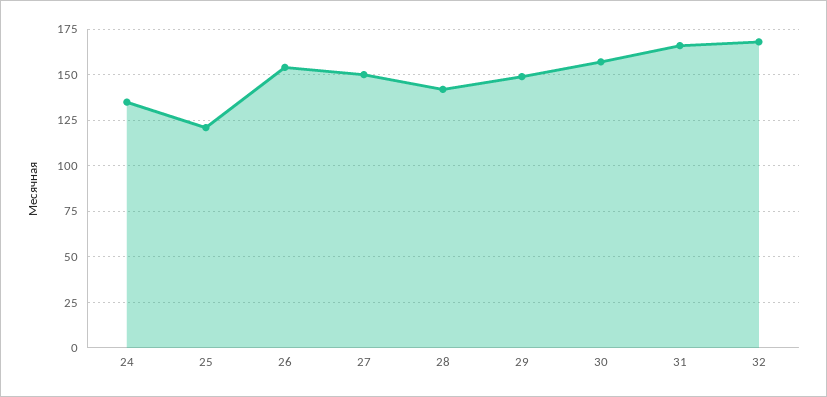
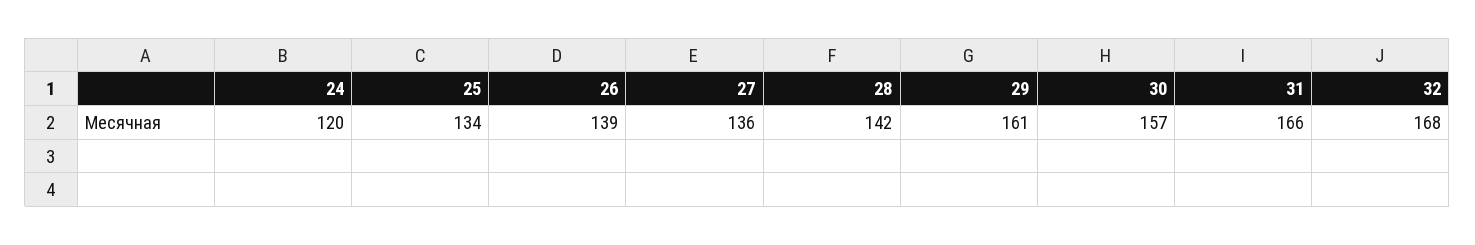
24: 135 -> 120
25: 120 -> 134
26: 155 -> 139
27: 150 -> 136
29: 150 -> 161

